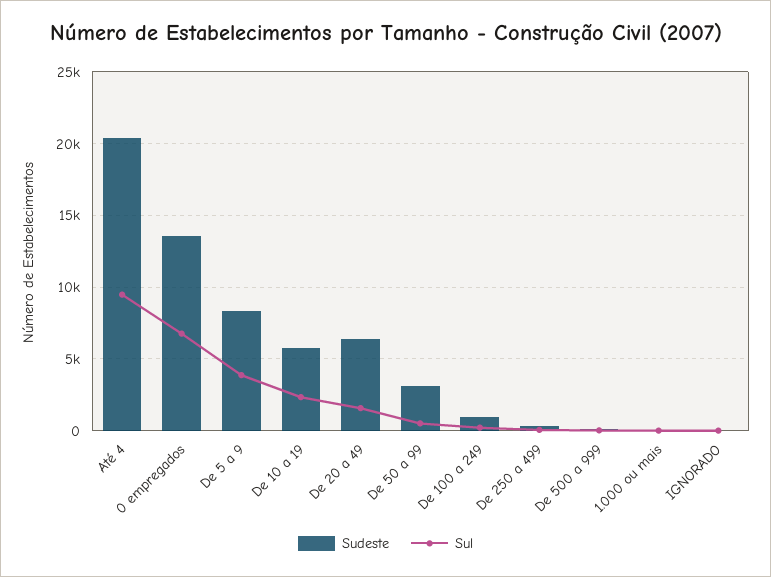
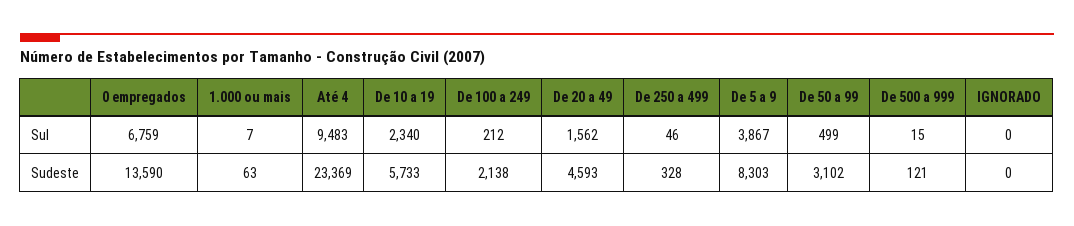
Sudeste, Até 4: 20500 -> 23369
Sudeste, De 20 a 49: 6500 -> 4593
Sudeste, De 100 a 249: 1000 -> 2138

